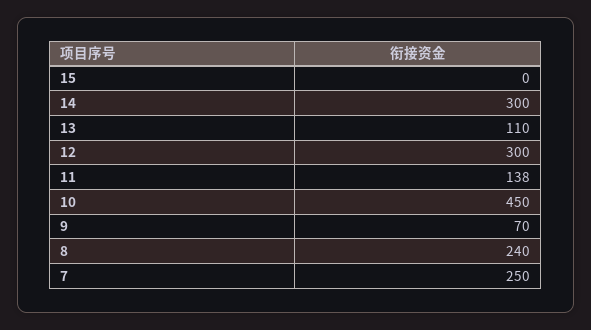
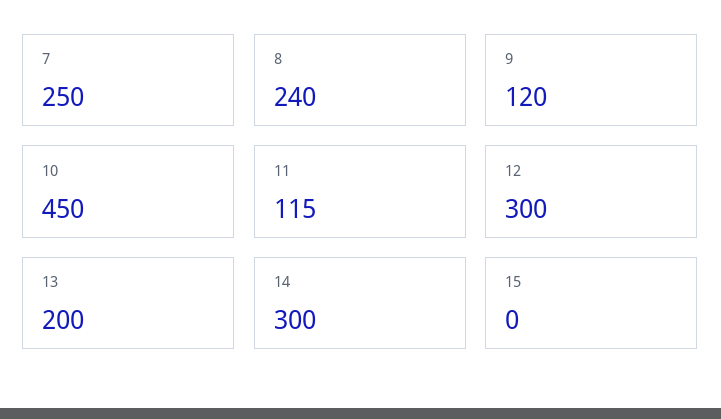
13: 110 -> 200
11: 138 -> 115
9: 70 -> 120

